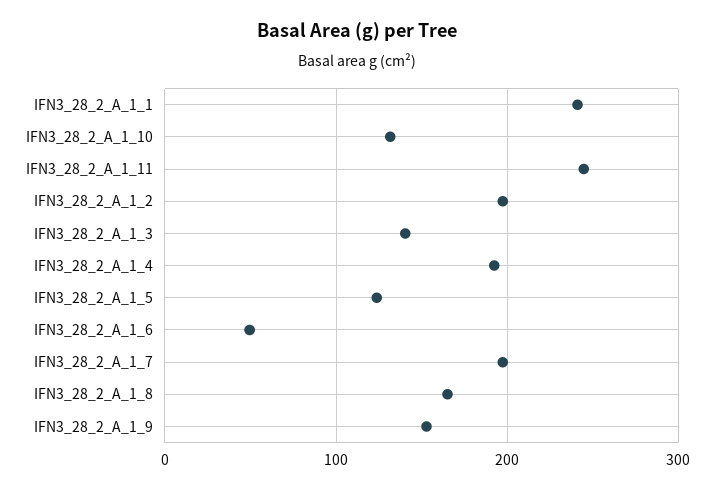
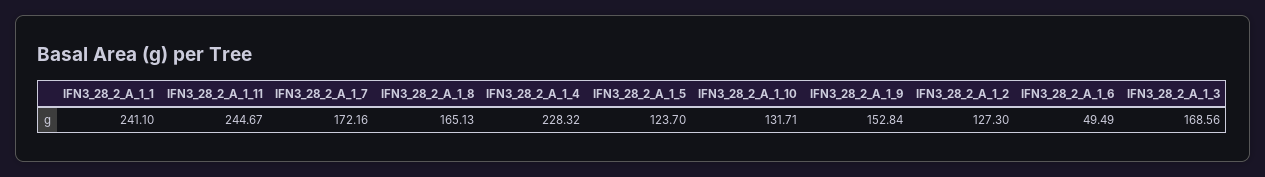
IFN3_28_2_A_1_2: 200 -> 127.3
IFN3_28_2_A_1_3: 140 -> 168.56
IFN3_28_2_A_1_4: 190 -> 228.32
IFN3_28_2_A_1_7: 200 -> 172.16

